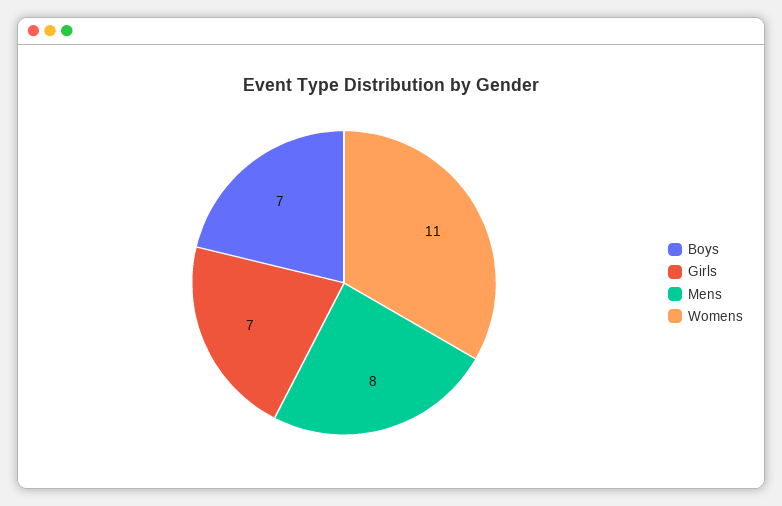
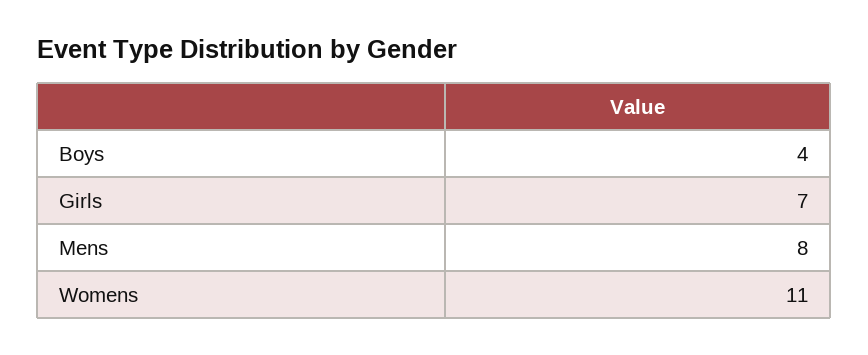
Boys: 7 -> 4

